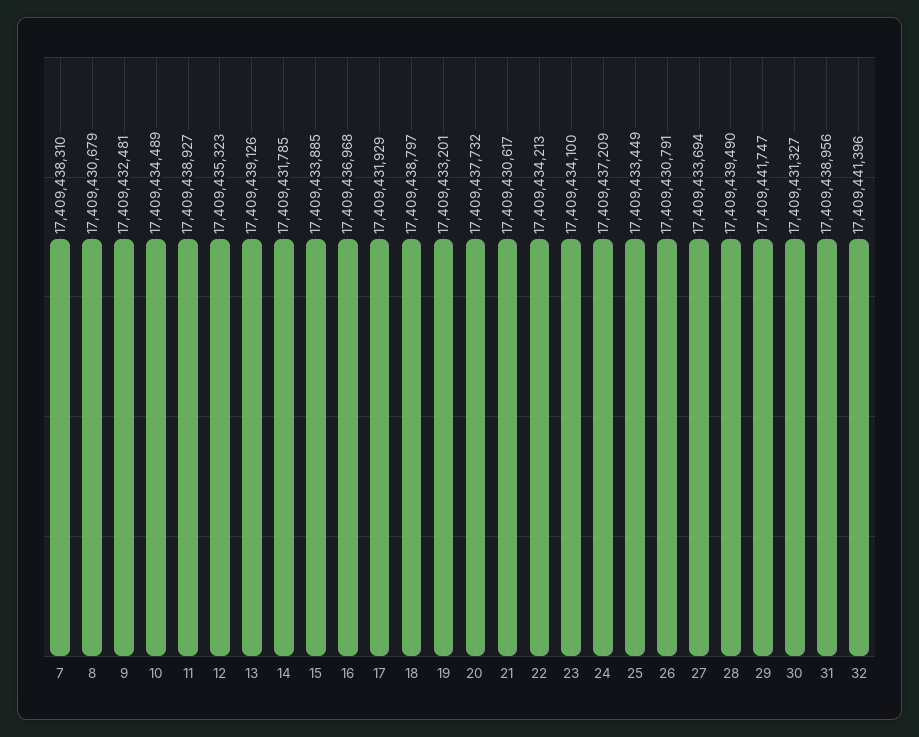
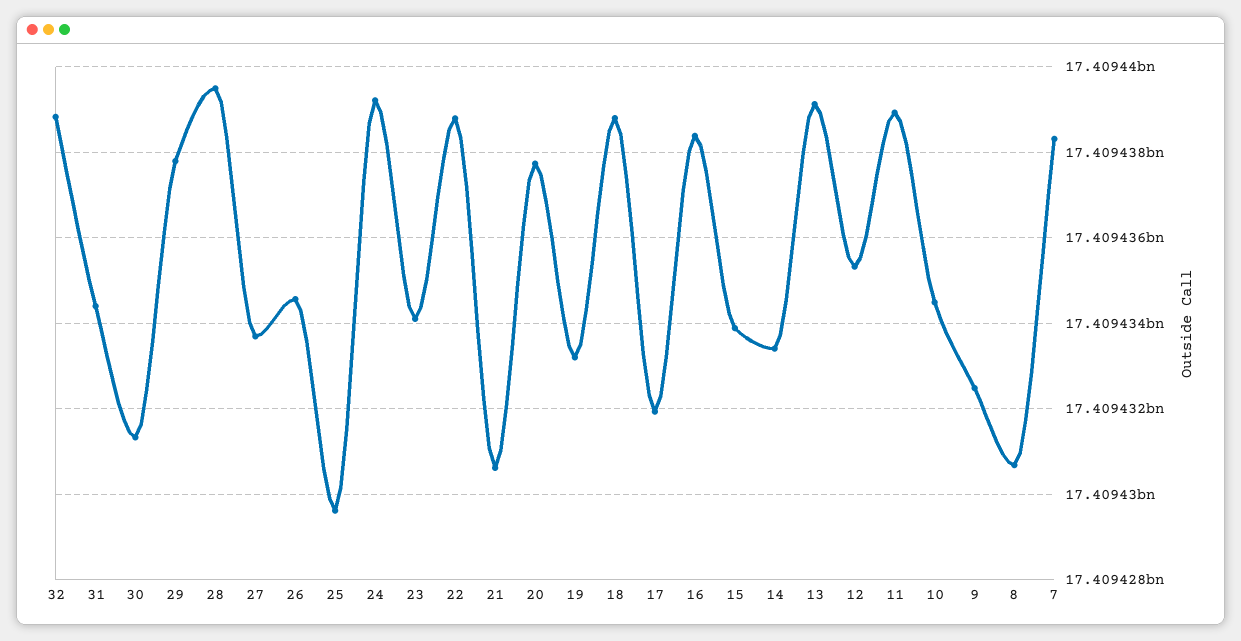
14: 17409431785 -> 17409433400
16: 17409436968 -> 17409438400
22: 17409434213 -> 17409438800
24: 17409437209 -> 17409439200
25: 17409433449 -> 17409429600
26: 17409430791 -> 17409434600
29: 17409441747 -> 17409437800
31: 17409438956 -> 17409434400
32: 17409441396 -> 17409438800

